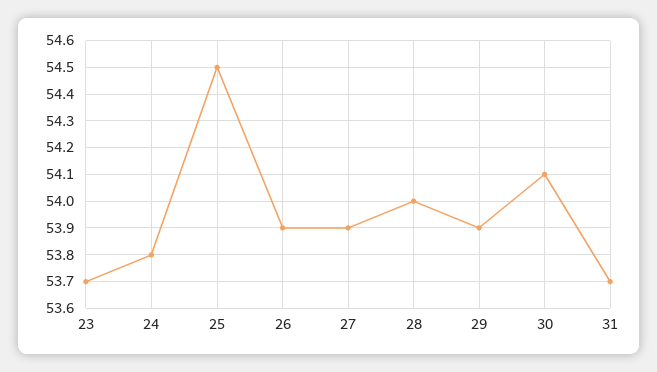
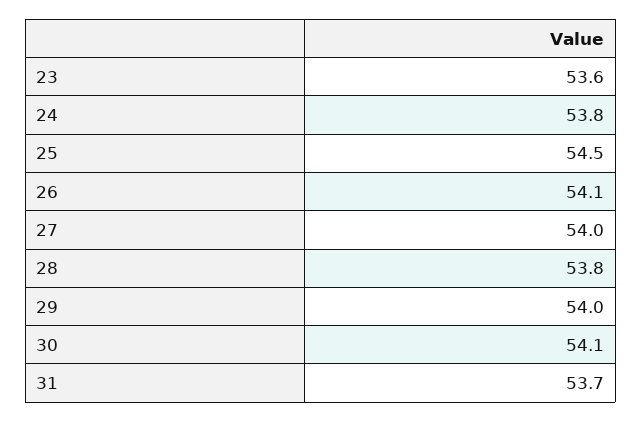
23: 53.7 -> 53.6
26: 53.9 -> 54.1
27: 53.9 -> 54
28: 54 -> 53.8
29: 53.9 -> 54

